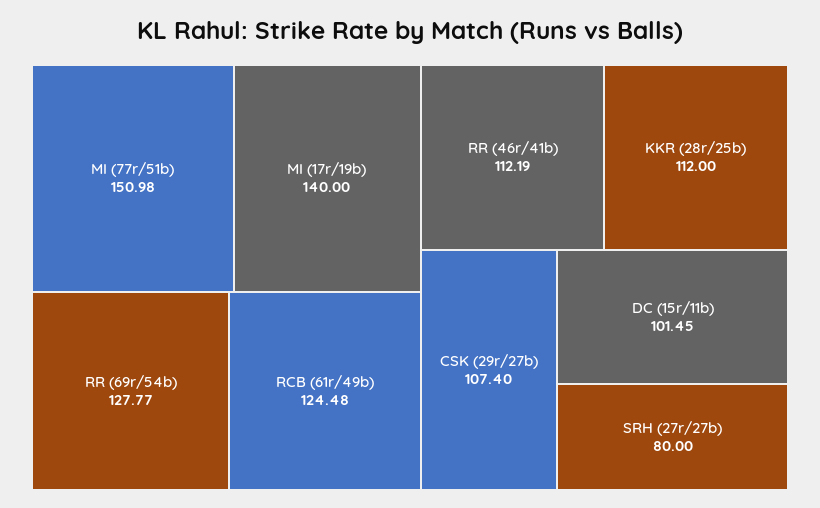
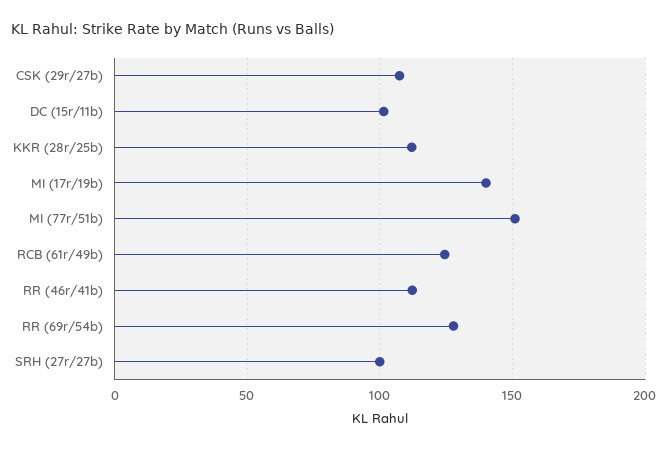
SRH (27r/27b): 80 -> 100

